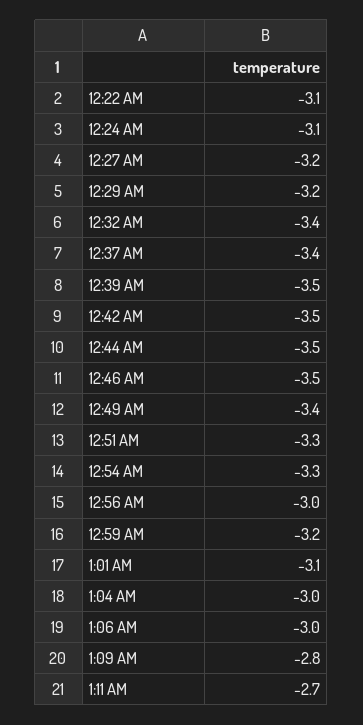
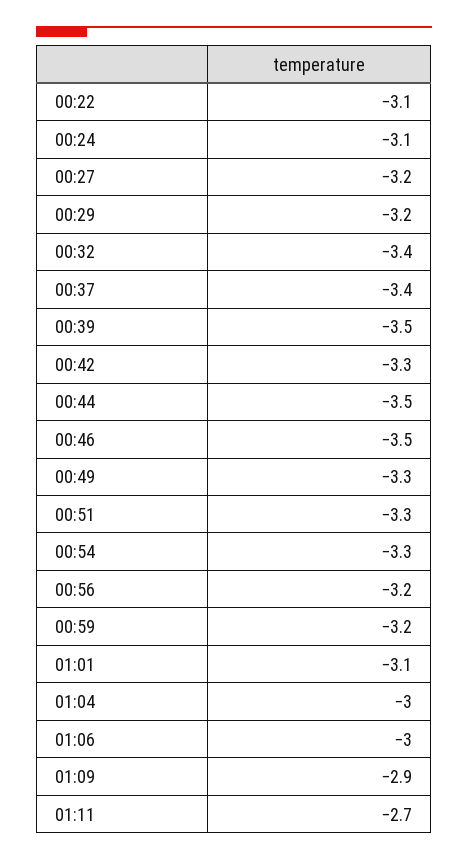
12:42 AM: -3.5 -> -3.3
12:49 AM: -3.4 -> -3.3
12:56 AM: -3 -> -3.2
1:09 AM: -2.8 -> -2.9

